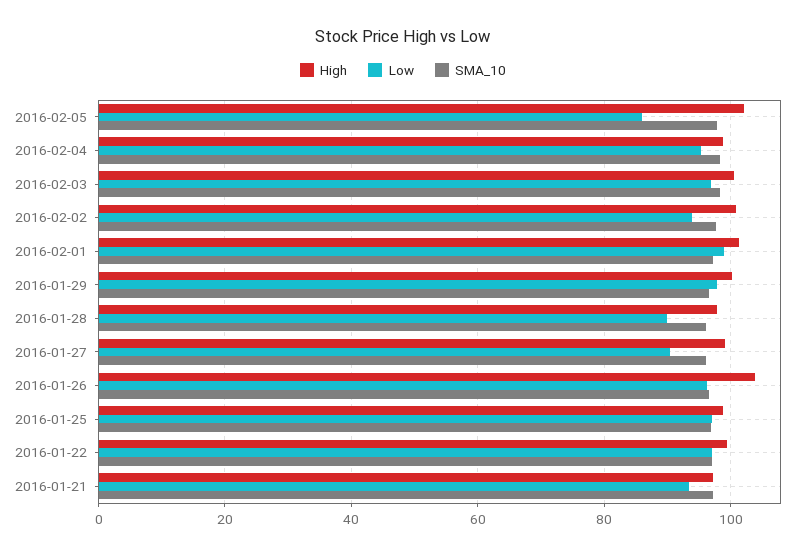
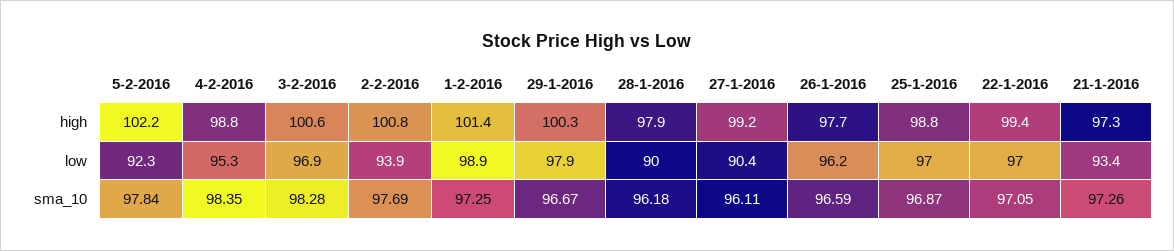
Low, 2016-02-05: 86 -> 92.3
High, 2016-01-26: 104 -> 97.7

